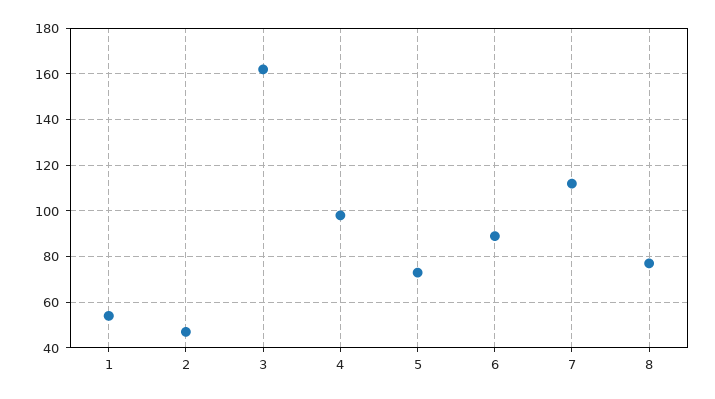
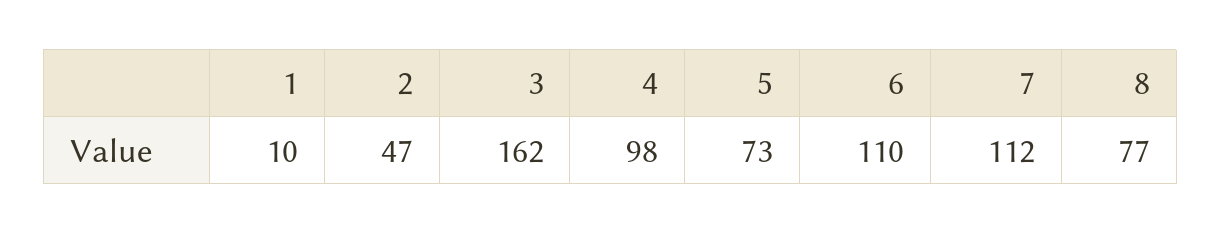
1: 55 -> 10
6: 90 -> 110

